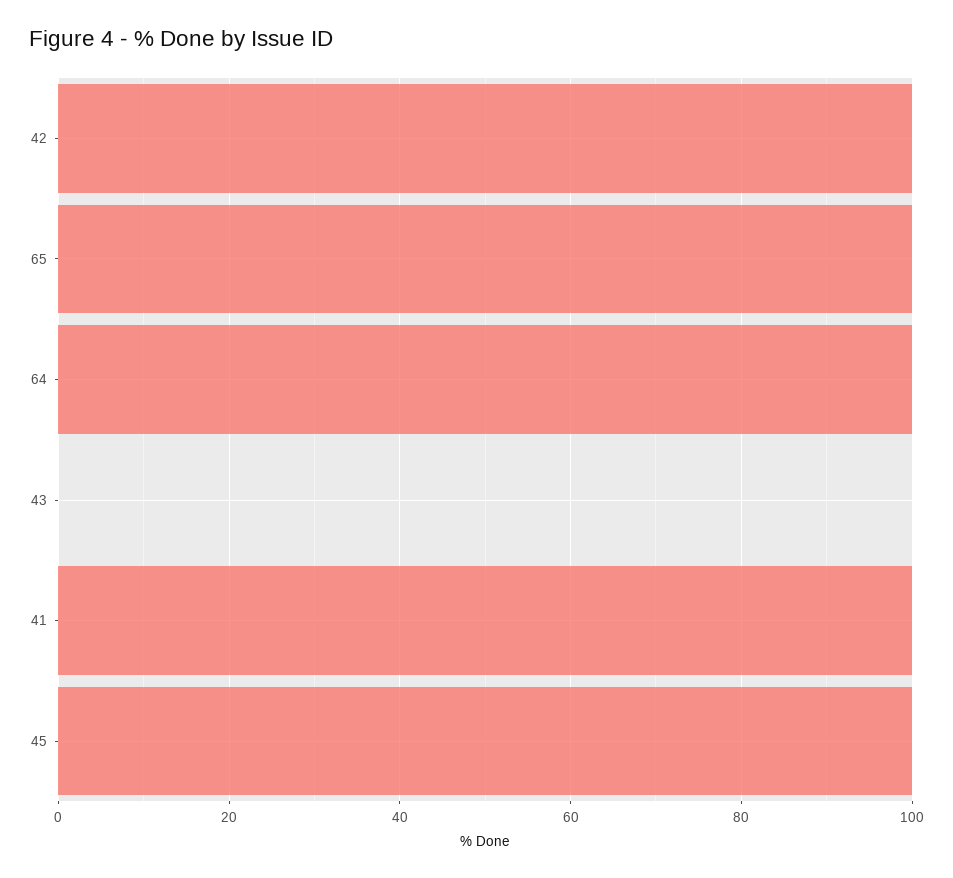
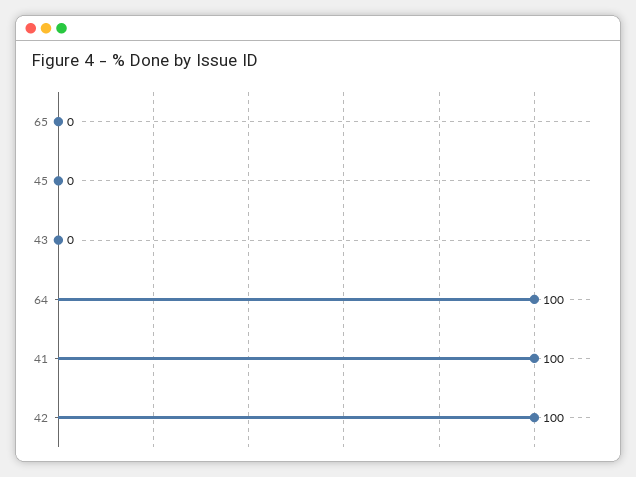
65: 100 -> 0
45: 100 -> 0

